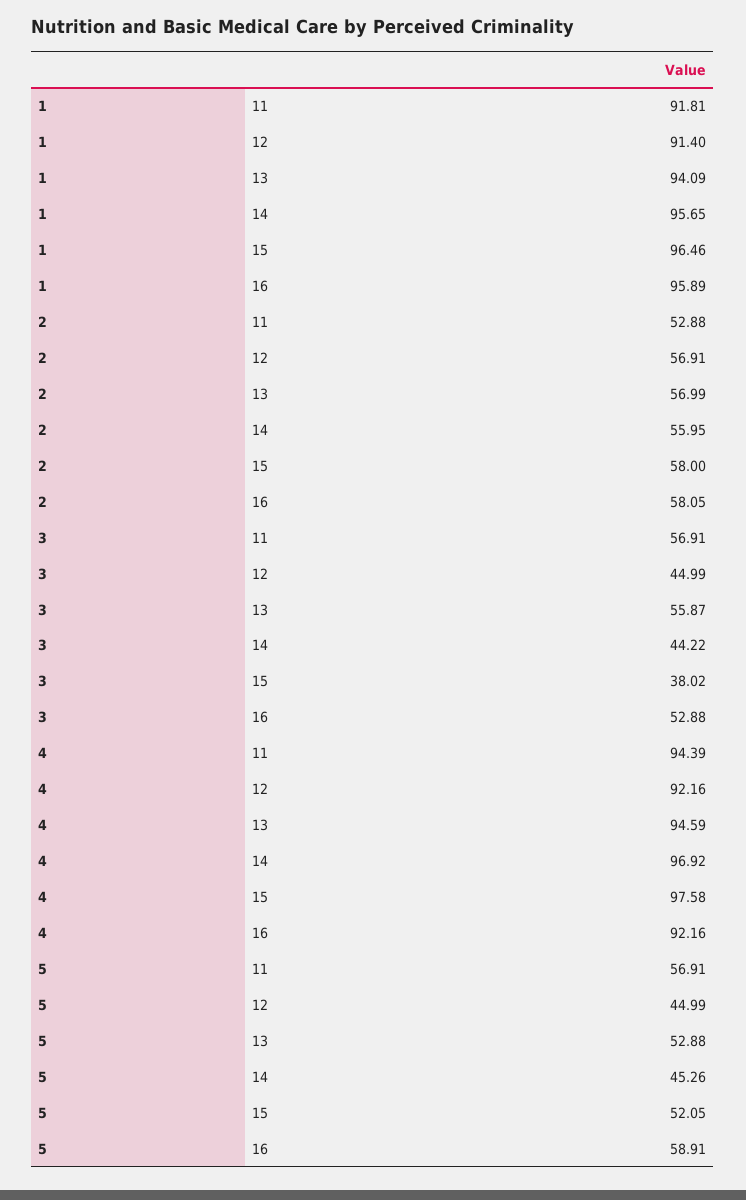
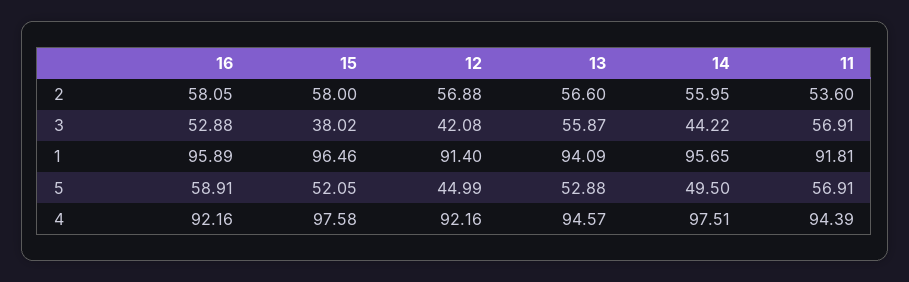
2, 11: 52.88 -> 53.6
2, 12: 56.91 -> 56.88
2, 13: 56.99 -> 56.6
3, 12: 44.99 -> 42.08
4, 13: 94.59 -> 94.57
4, 14: 96.92 -> 97.51
5, 14: 45.26 -> 49.5

